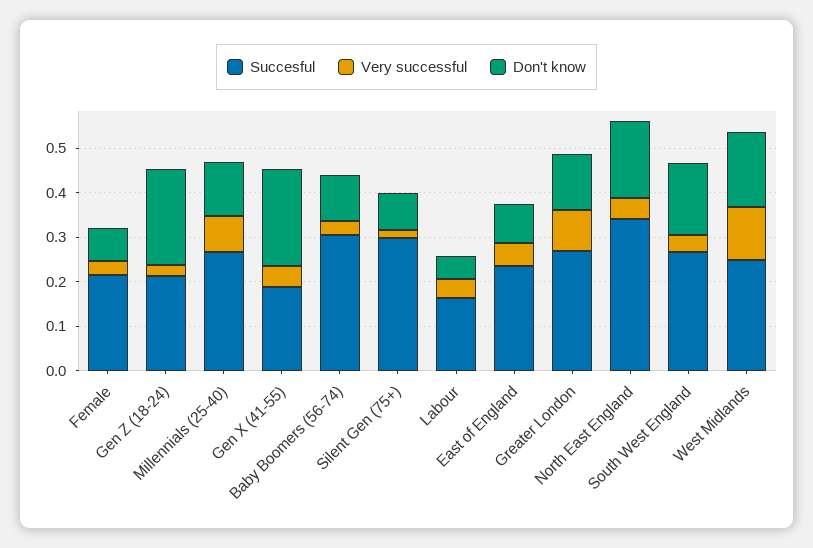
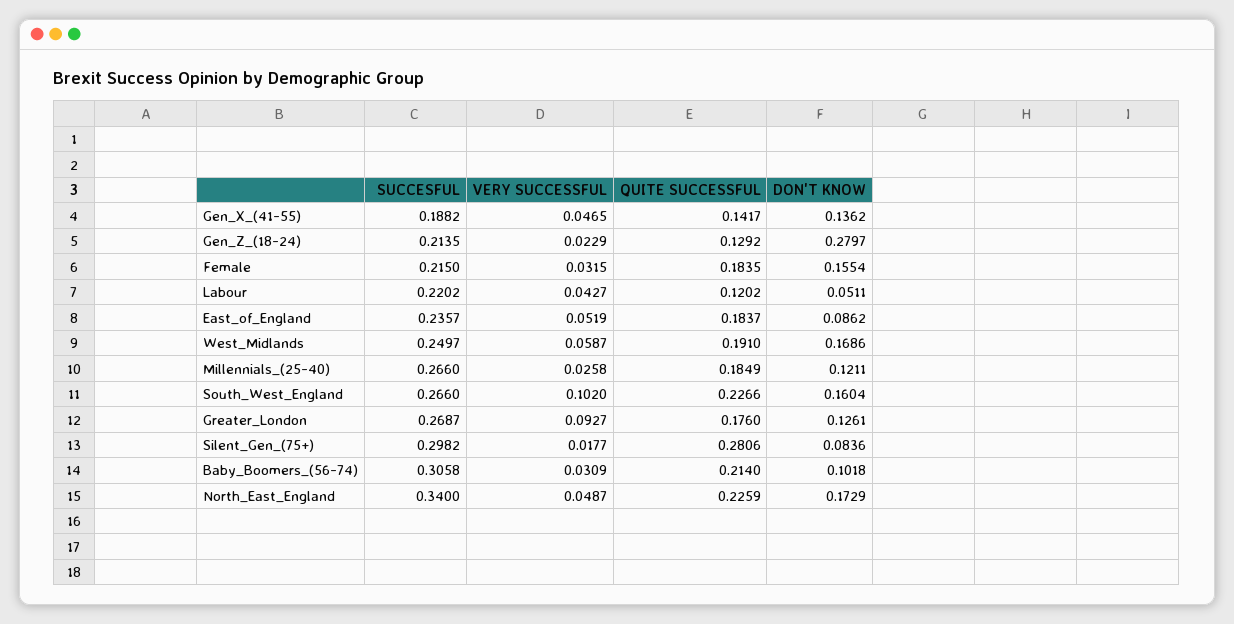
Don't know, Female: 0.08 -> 0.1554
Don't know, Gen Z (18-24): 0.22 -> 0.2797
Very successful, Millennials (25-40): 0.08 -> 0.0258
Don't know, Gen X (41-55): 0.22 -> 0.1362
Succesful, Labour: 0.16 -> 0.2202
Very successful, South West England: 0.04 -> 0.102
Very successful, West Midlands: 0.12 -> 0.0587
QUITE SUCCESSFUL, Gen X (41-55): none -> 0.1417
QUITE SUCCESSFUL, Gen Z (18-24): none -> 0.1292
QUITE SUCCESSFUL, Female: none -> 0.1835
QUITE SUCCESSFUL, Labour: none -> 0.1202
QUITE SUCCESSFUL, East of England: none -> 0.1837
QUITE SUCCESSFUL, West Midlands: none -> 0.191
QUITE SUCCESSFUL, Millennials (25-40): none -> 0.1849
QUITE SUCCESSFUL, South West England: none -> 0.2266
QUITE SUCCESSFUL, Greater London: none -> 0.176
QUITE SUCCESSFUL, Silent Gen (75+): none -> 0.2806
QUITE SUCCESSFUL, Baby Boomers (56-74): none -> 0.214
QUITE SUCCESSFUL, North East England: none -> 0.2259

